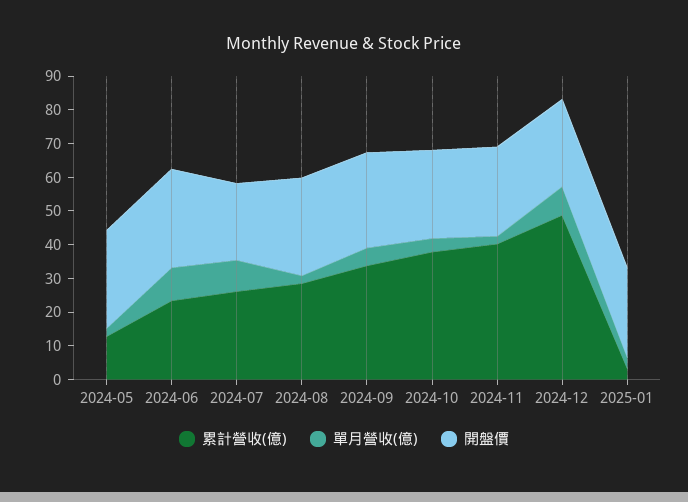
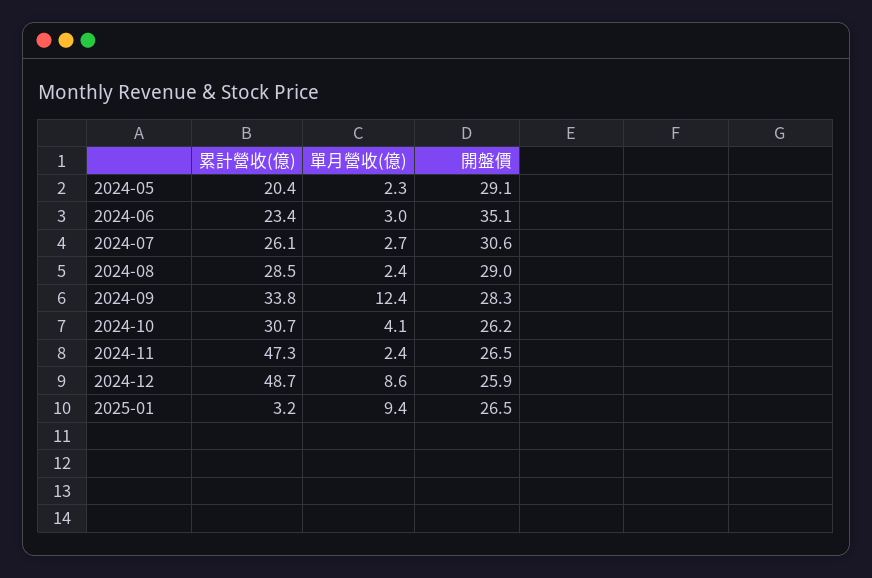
累計營收(億), 2024-05: 12.5 -> 20.4
單月營收(億), 2024-06: 10 -> 3
開盤價, 2024-06: 30 -> 35.1
單月營收(億), 2024-07: 10 -> 2.7
開盤價, 2024-07: 22.5 -> 30.6
單月營收(億), 2024-09: 5 -> 12.4
累計營收(億), 2024-10: 37.5 -> 30.7
累計營收(億), 2024-11: 40 -> 47.3
單月營收(億), 2025-01: 2.5 -> 9.4

